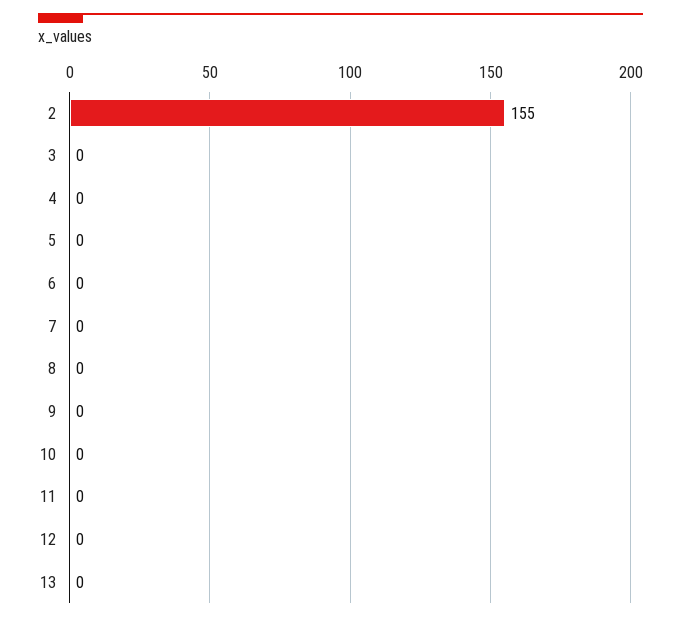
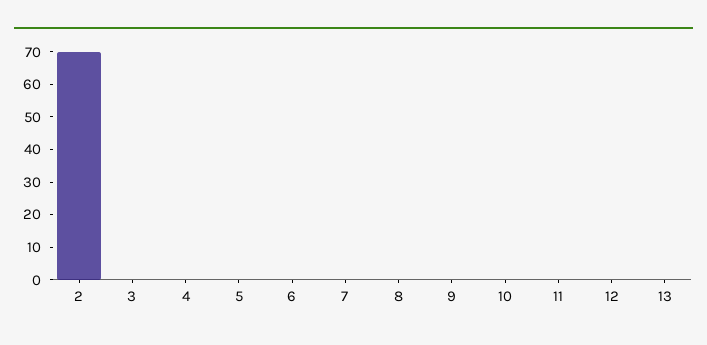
2: 155 -> 70

